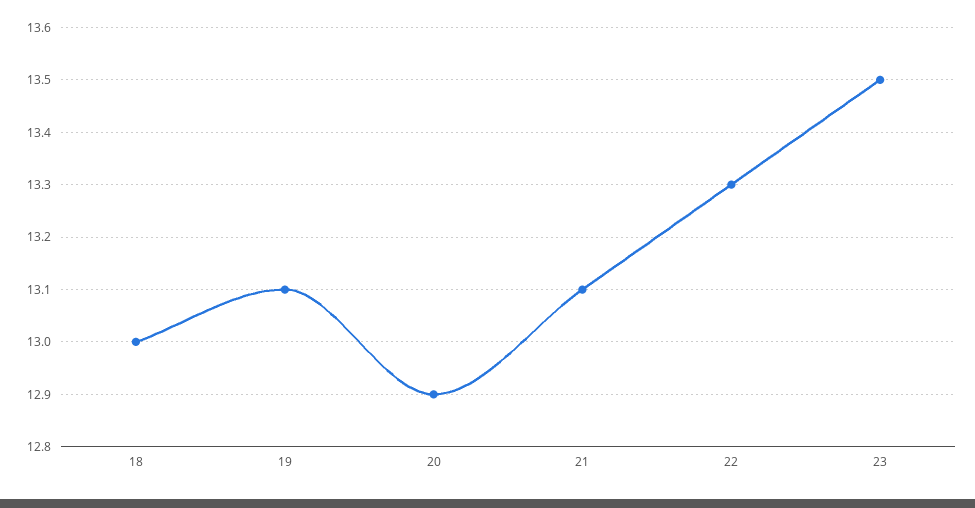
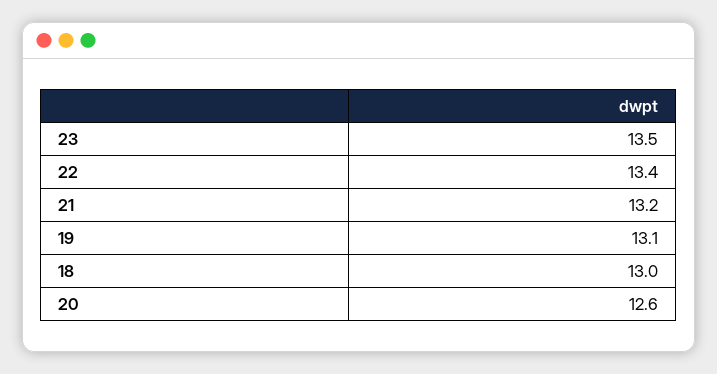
20: 12.9 -> 12.6
21: 13.1 -> 13.2
22: 13.3 -> 13.4

